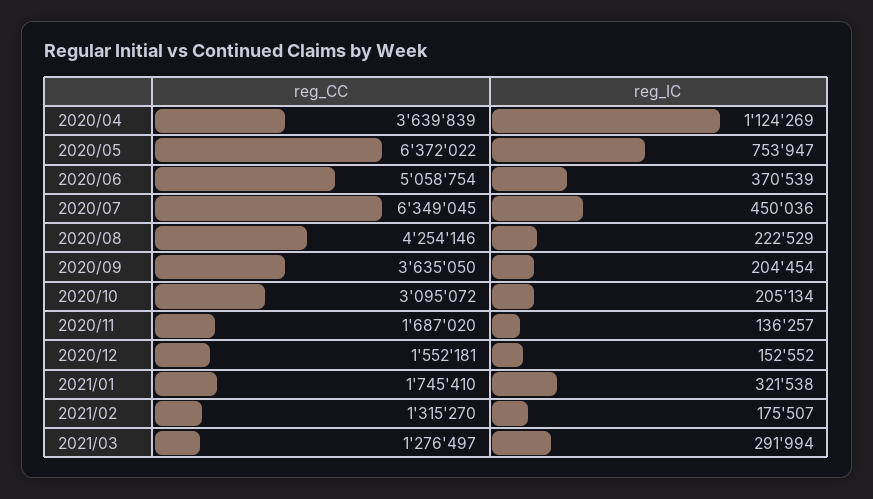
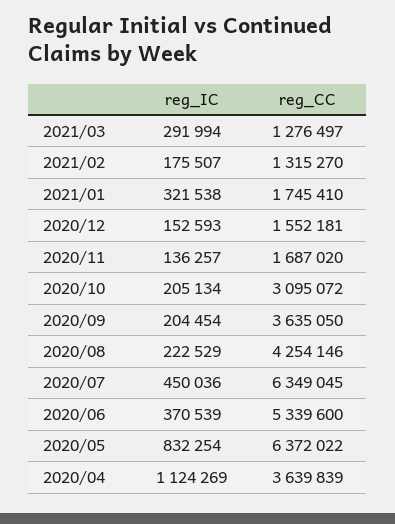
reg_IC, 2020/05: 753947 -> 832254
reg_CC, 2020/06: 5058754 -> 5339600
reg_IC, 2020/12: 152552 -> 152593

